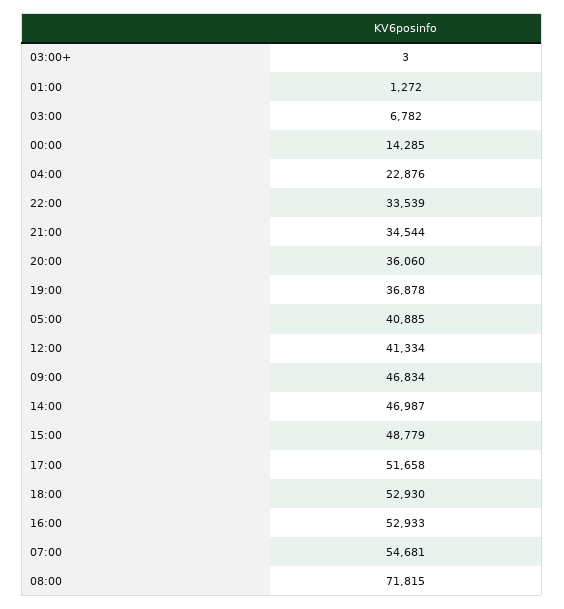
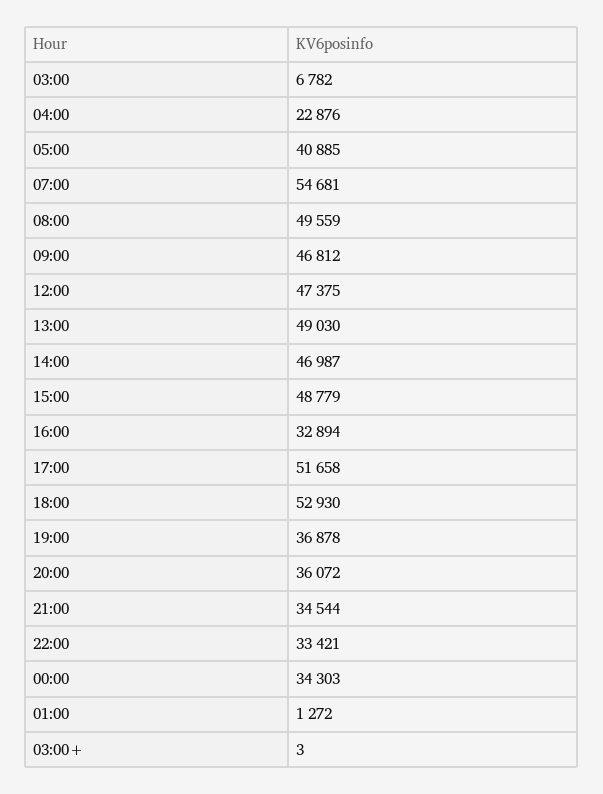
00:00: 14285 -> 34303
22:00: 33539 -> 33421
20:00: 36060 -> 36072
12:00: 41334 -> 47375
09:00: 46834 -> 46812
16:00: 52933 -> 32894
08:00: 71815 -> 49559
13:00: none -> 49030

